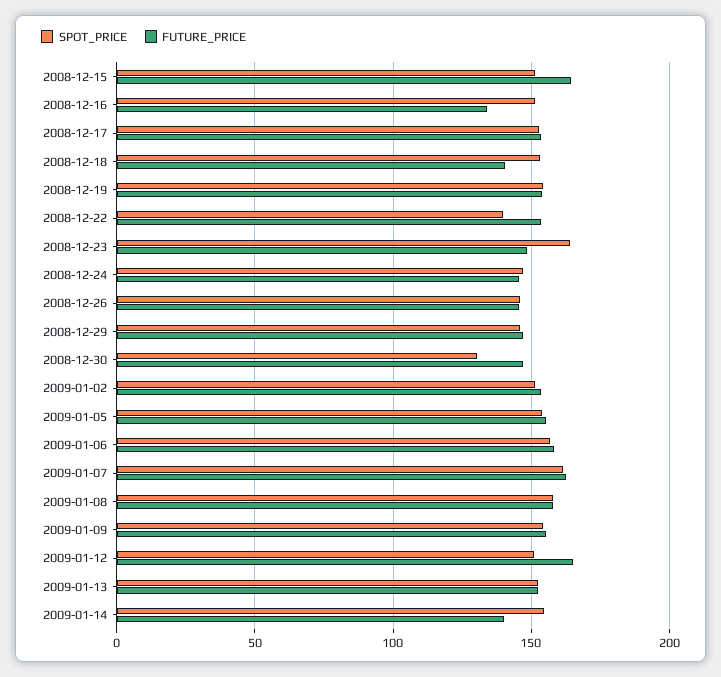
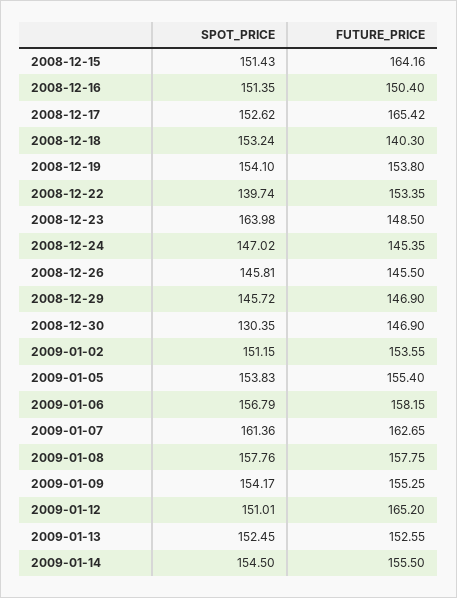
FUTURE_PRICE, 2008-12-16: 135 -> 150.4
FUTURE_PRICE, 2008-12-17: 155 -> 165.42
FUTURE_PRICE, 2009-01-14: 140 -> 155.5

